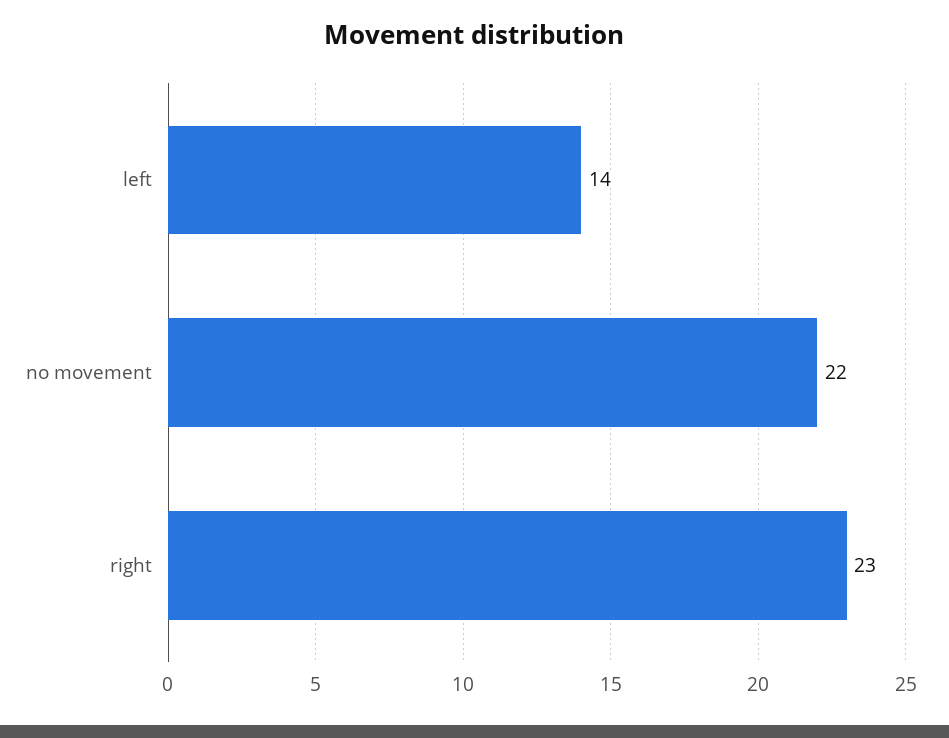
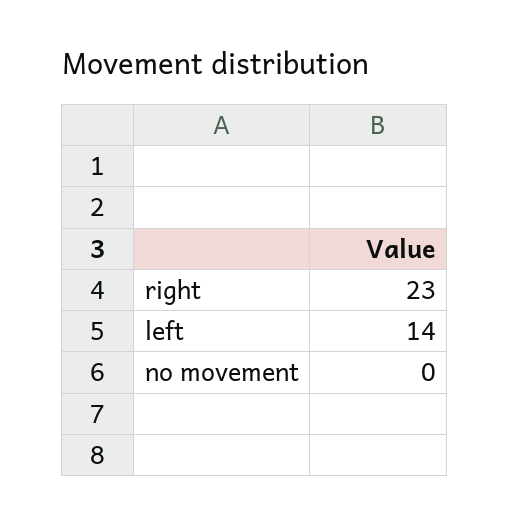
no movement: 22 -> 0

